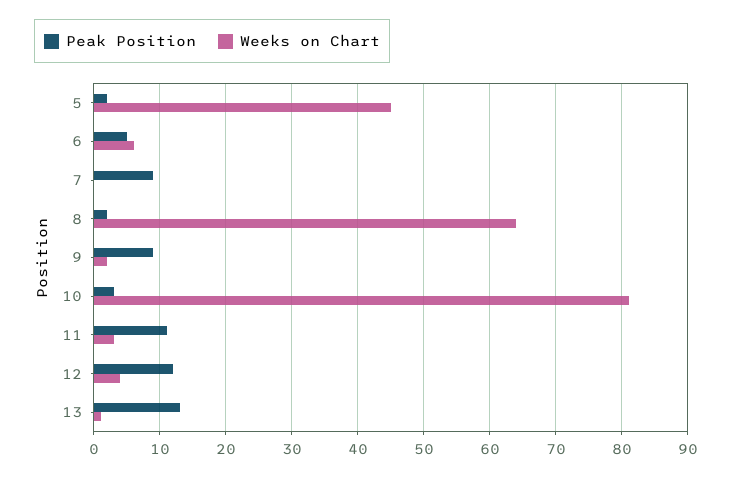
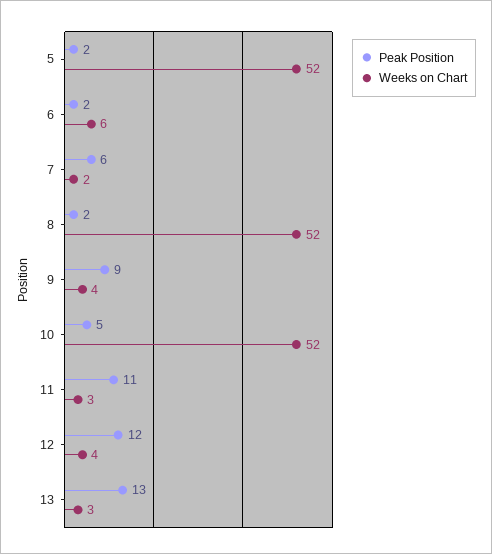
Weeks on Chart, 5: 45 -> 52
Peak Position, 6: 5 -> 2
Peak Position, 7: 9 -> 6
Weeks on Chart, 7: 0 -> 2
Weeks on Chart, 8: 64 -> 52
Weeks on Chart, 9: 2 -> 4
Peak Position, 10: 3 -> 5
Weeks on Chart, 10: 81 -> 52
Weeks on Chart, 13: 1 -> 3

